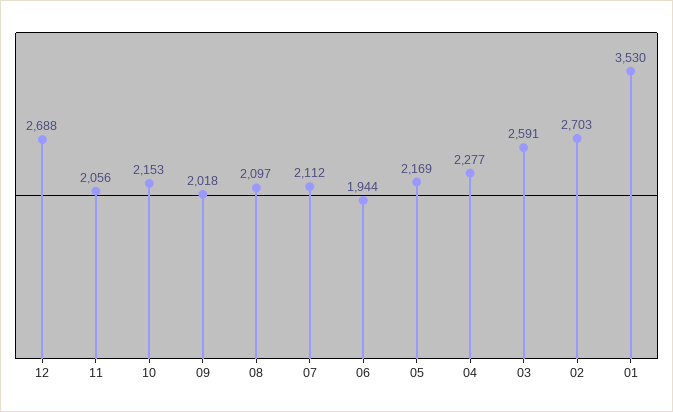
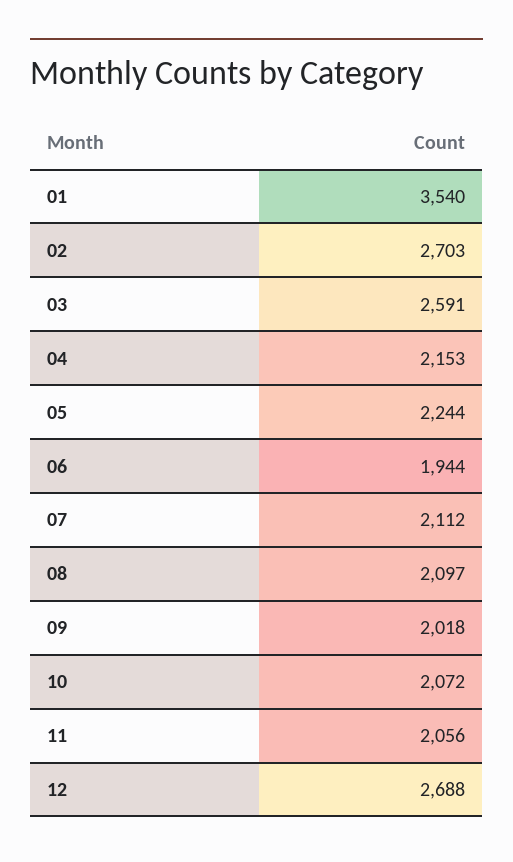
10: 2153 -> 2072
05: 2169 -> 2244
04: 2277 -> 2153
01: 3530 -> 3540

